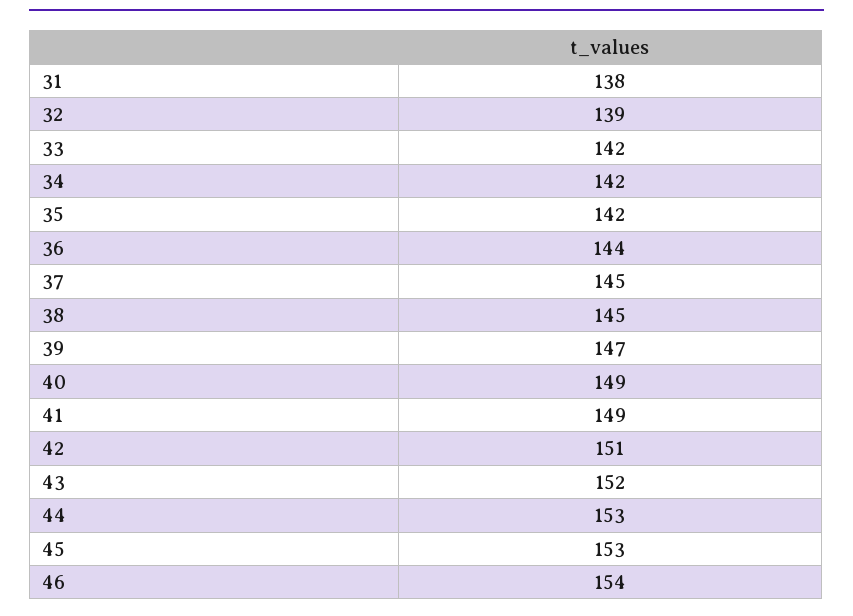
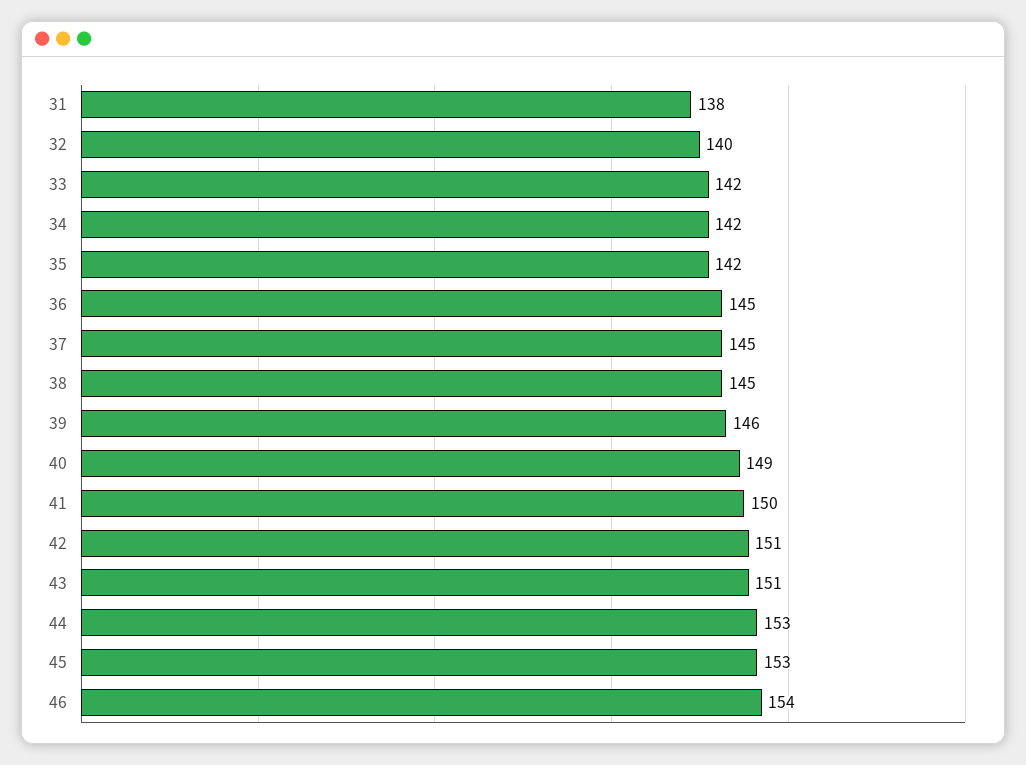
32: 139 -> 140
36: 144 -> 145
39: 147 -> 146
41: 149 -> 150
43: 152 -> 151

